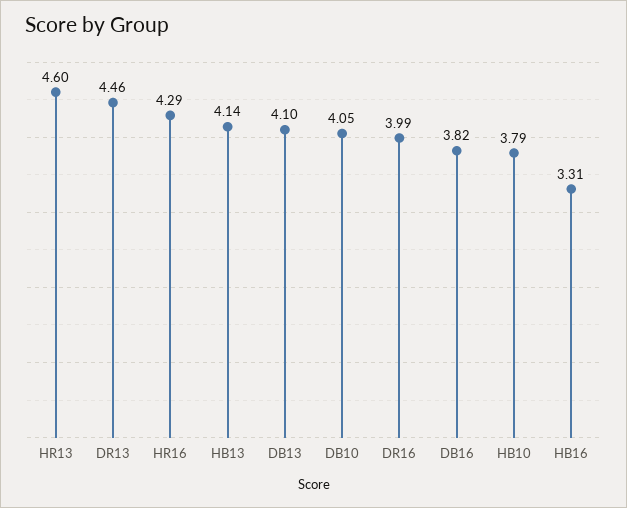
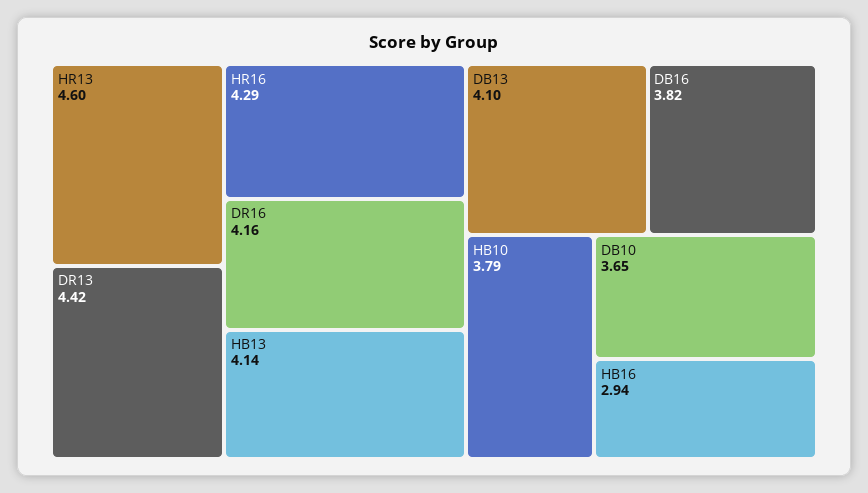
DR13: 4.46 -> 4.42
DB10: 4.05 -> 3.65
DR16: 3.99 -> 4.16
HB16: 3.31 -> 2.94

